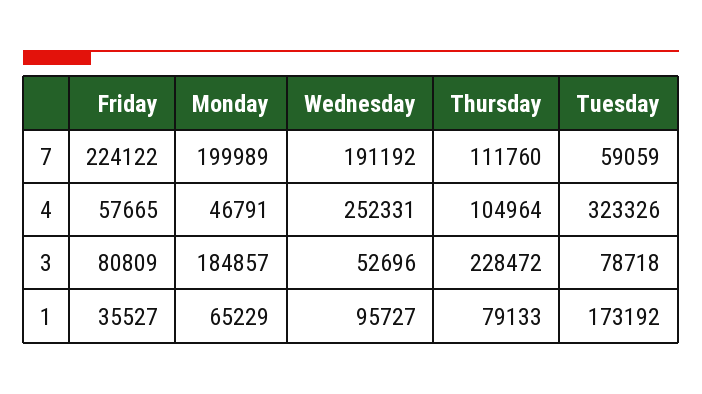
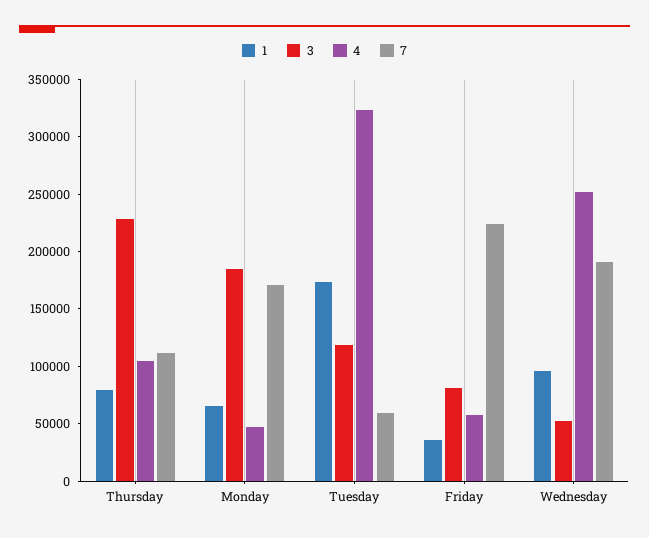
7, Monday: 199989 -> 170000
3, Tuesday: 78718 -> 120000

